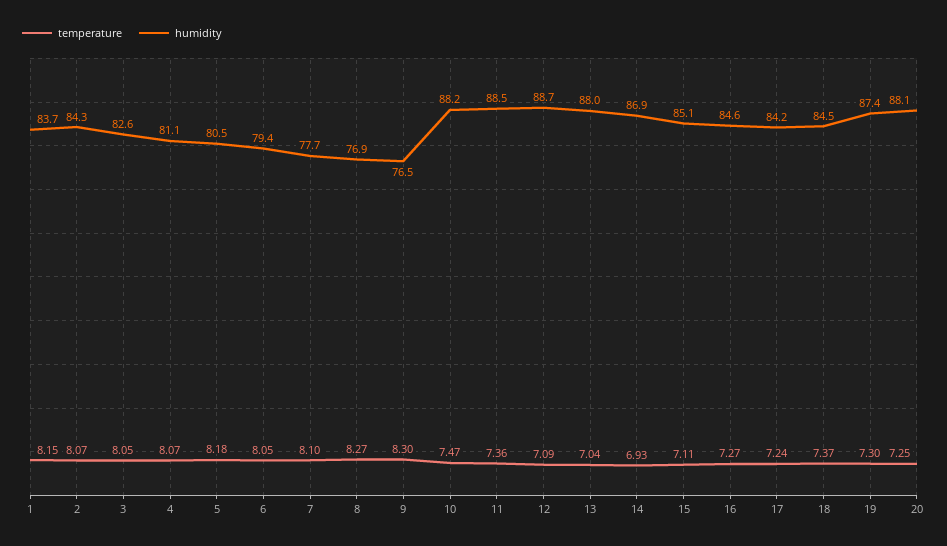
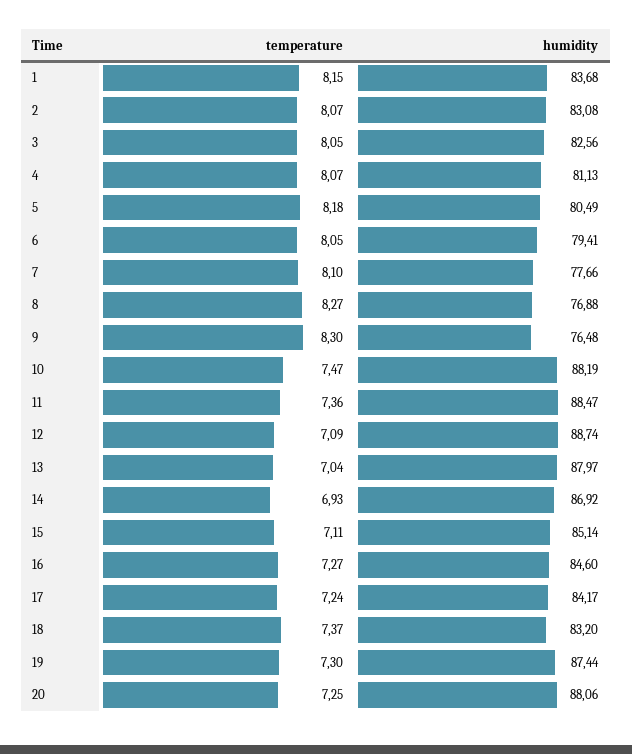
humidity, 2: 84.3 -> 83.08
humidity, 18: 84.5 -> 83.2

